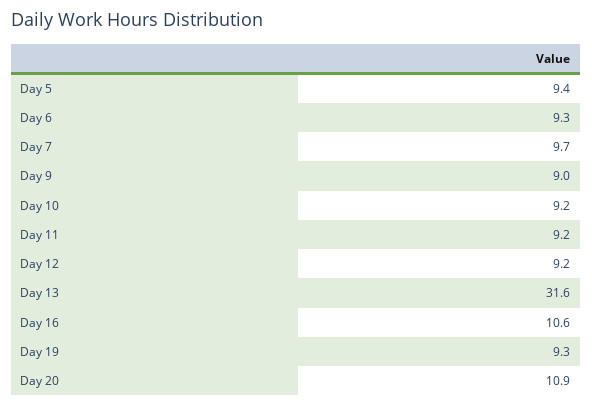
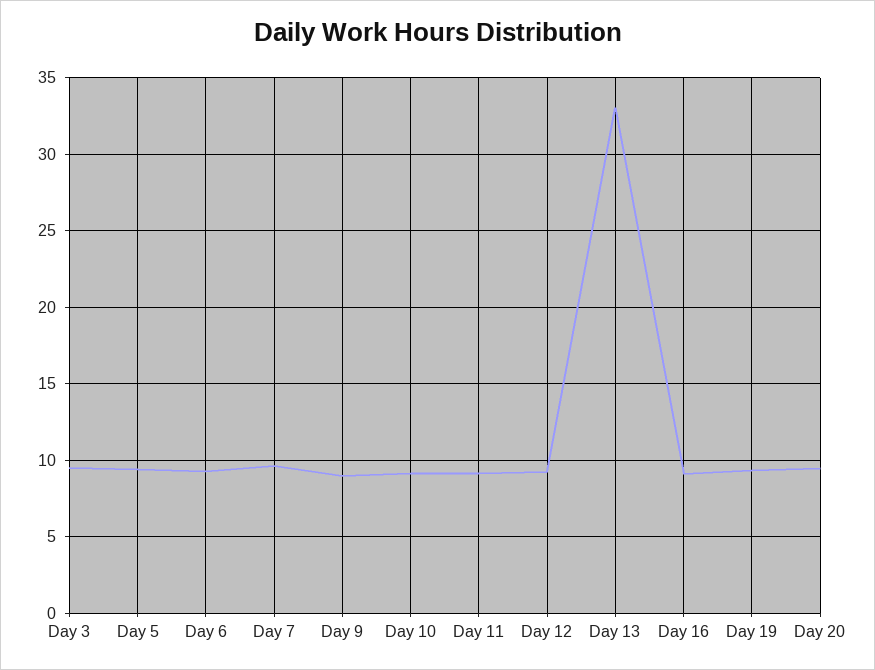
Day 13: 31.6 -> 33
Day 16: 10.6 -> 9
Day 20: 10.9 -> 9.5
Day 3: none -> 9.5

